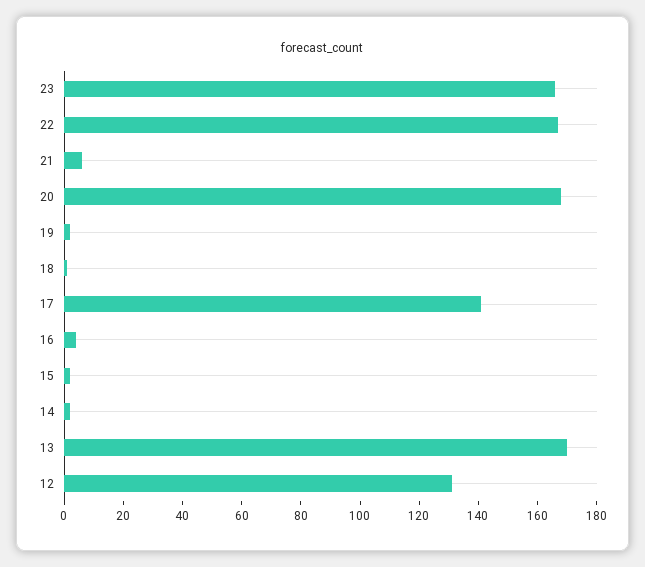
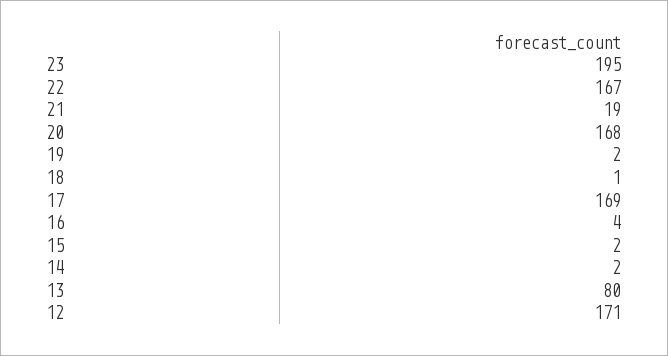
23: 165 -> 195
21: 5 -> 19
17: 140 -> 169
13: 170 -> 80
12: 130 -> 171

